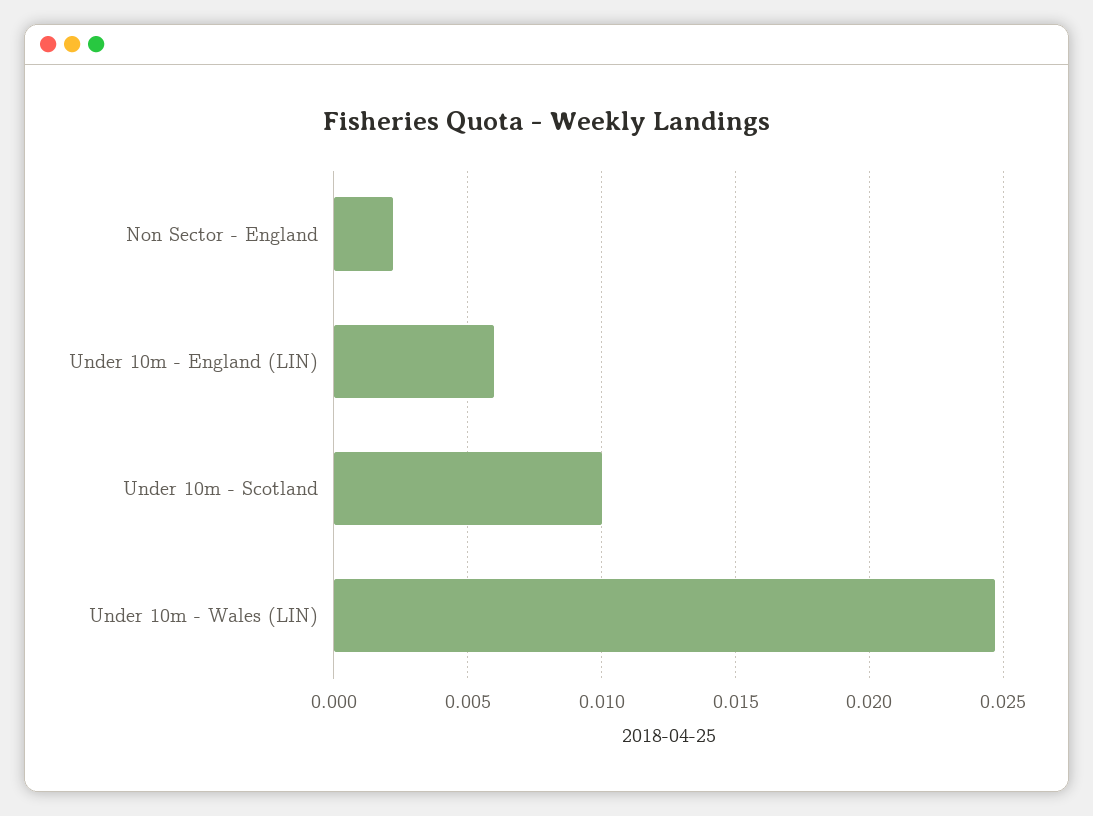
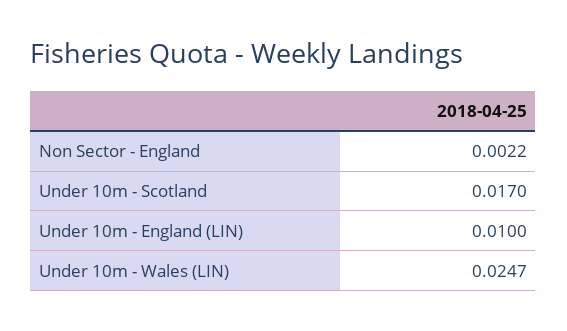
Under 10m - England (LIN): 0.006 -> 0.01
Under 10m - Scotland: 0.01 -> 0.017

